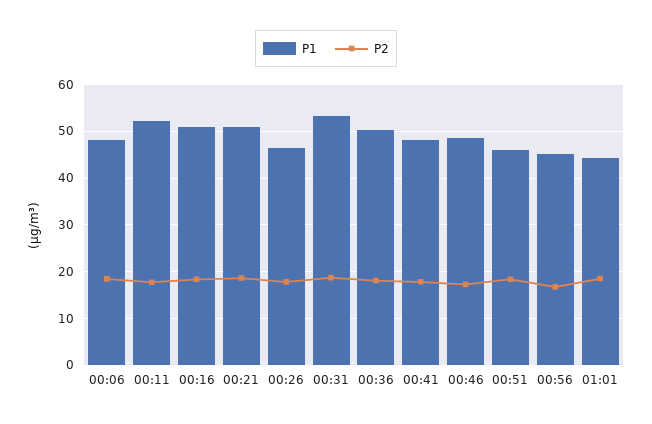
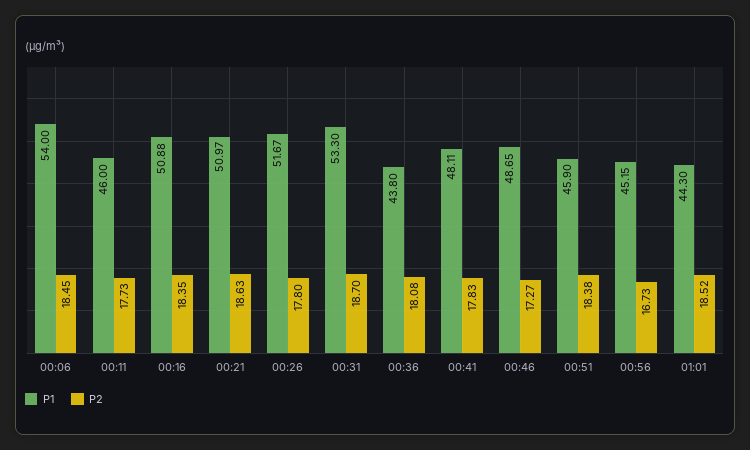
P1, 00:06: 48 -> 54
P1, 00:11: 52 -> 46
P1, 00:26: 46 -> 51.67
P1, 00:36: 50 -> 43.8

